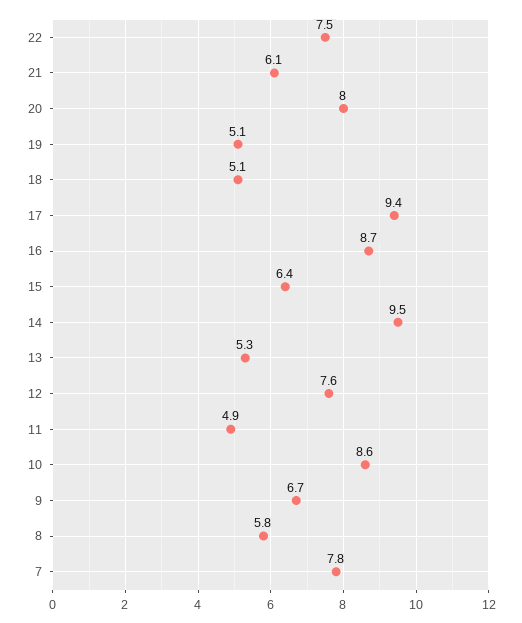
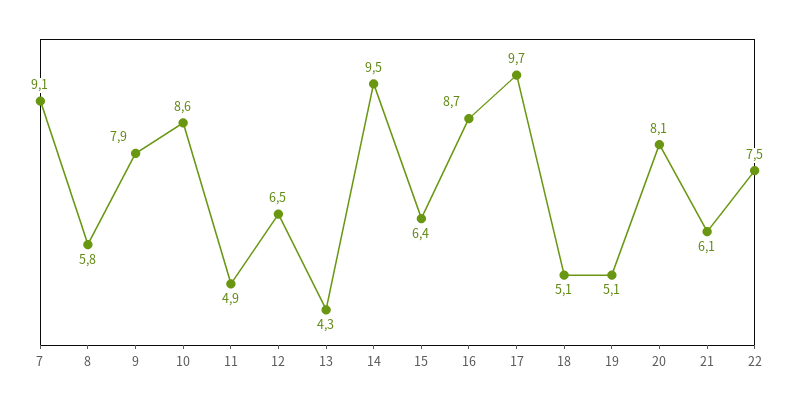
20: 8 -> 8.1
17: 9.4 -> 9.7
13: 5.3 -> 4.3
12: 7.6 -> 6.5
9: 6.7 -> 7.9
7: 7.8 -> 9.1

